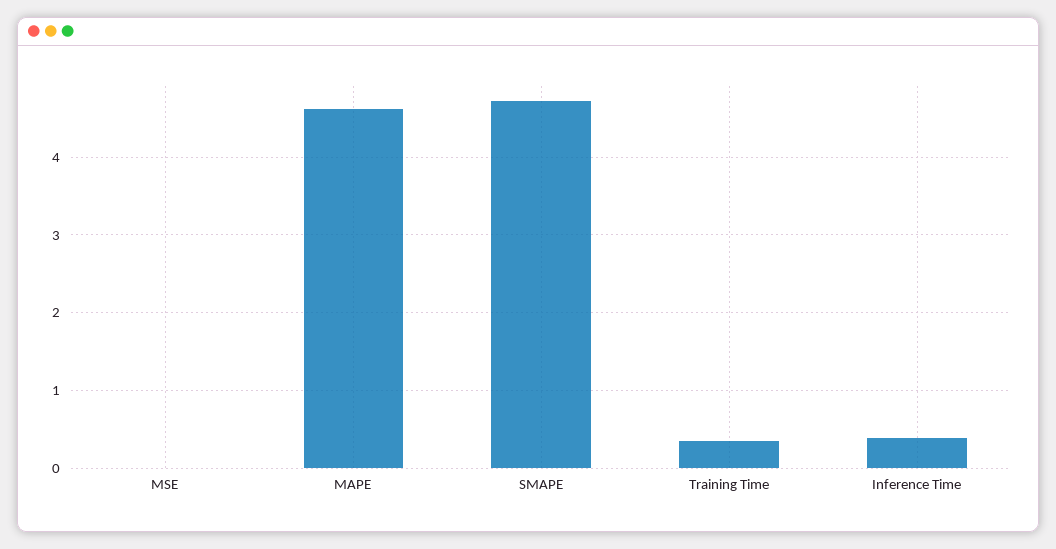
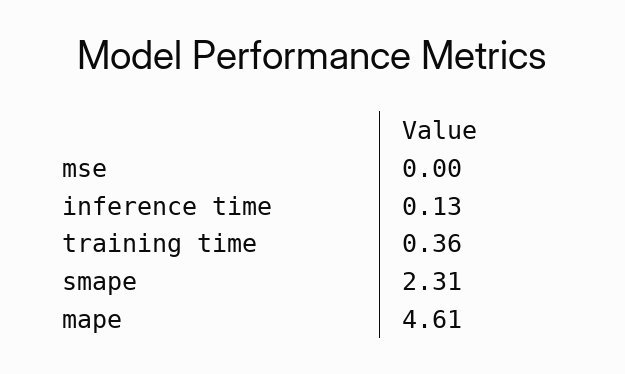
SMAPE: 4.7 -> 2.31
Inference Time: 0.4 -> 0.13

